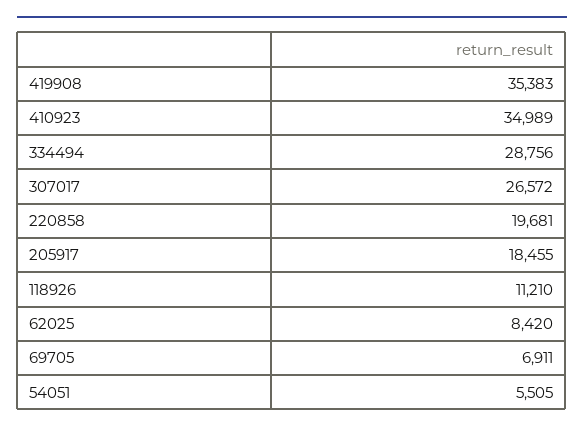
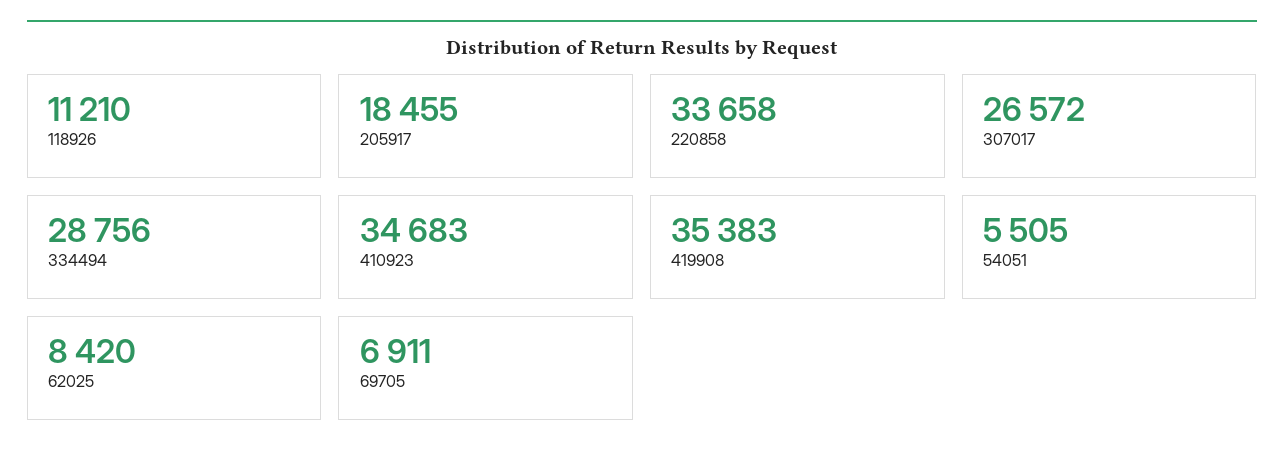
410923: 34989 -> 34683
220858: 19681 -> 33658

